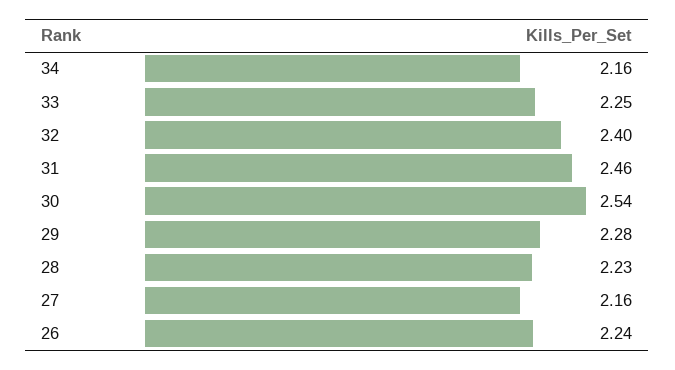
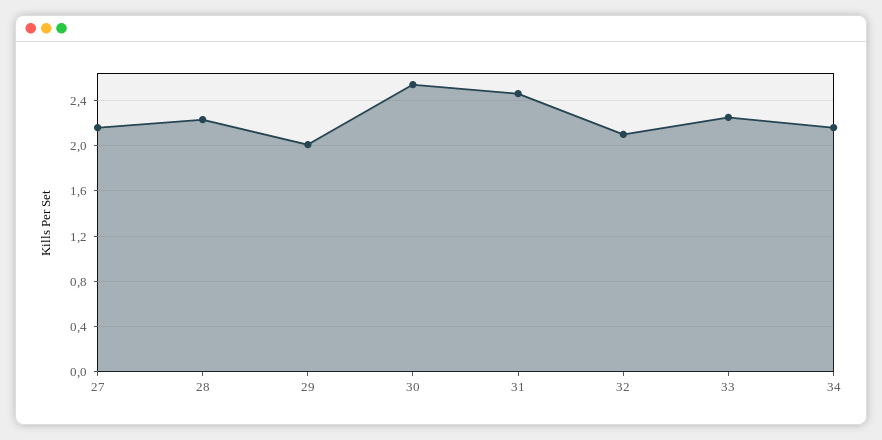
32: 2.4 -> 2.1
29: 2.28 -> 2
26: 2.24 -> none

